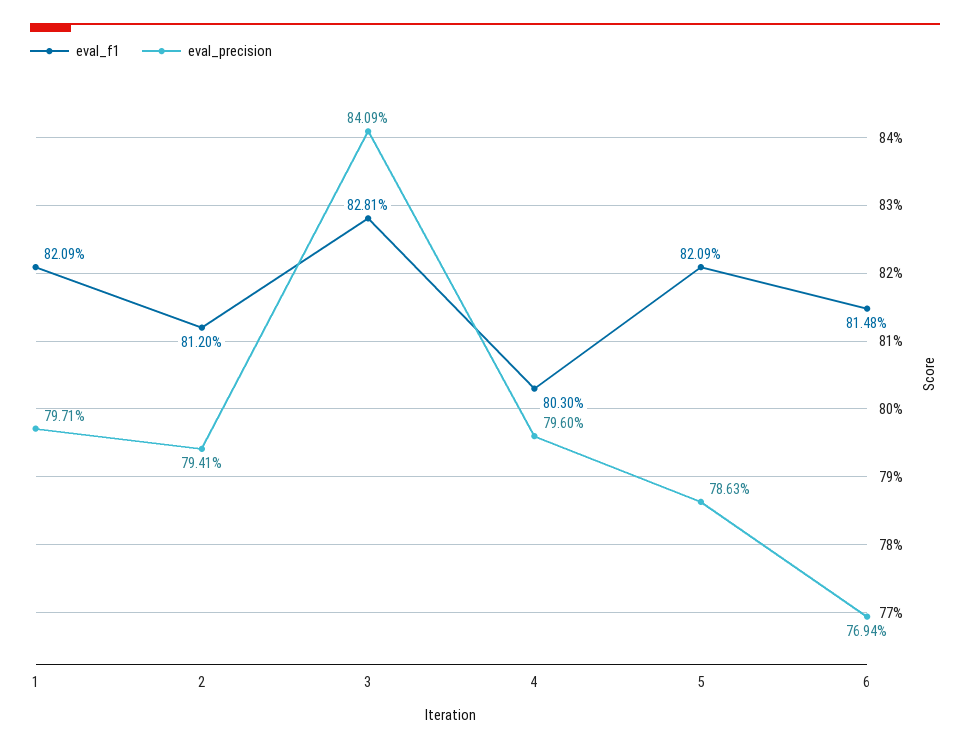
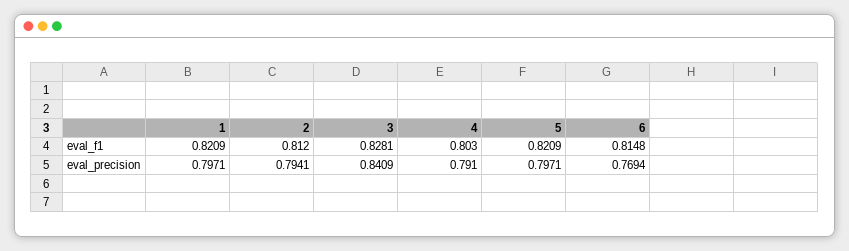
eval_precision, 4: 0.796 -> 0.791
eval_precision, 5: 0.7863 -> 0.7971

